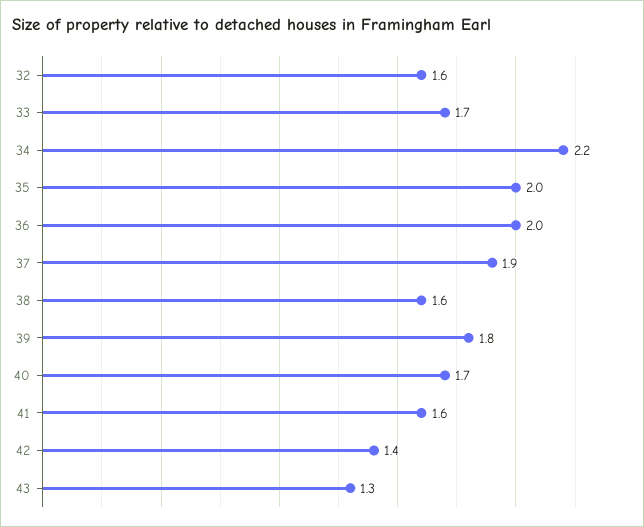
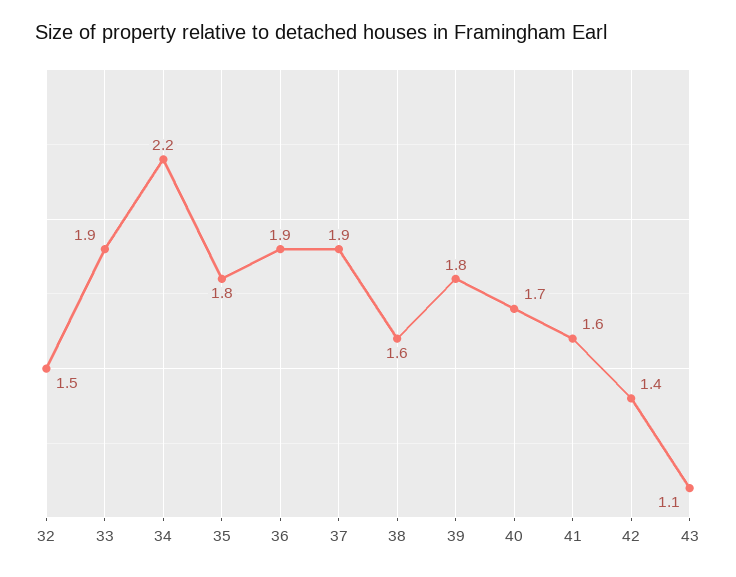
32: 1.6 -> 1.5
33: 1.7 -> 1.9
35: 2 -> 1.8
36: 2 -> 1.9
43: 1.3 -> 1.1

